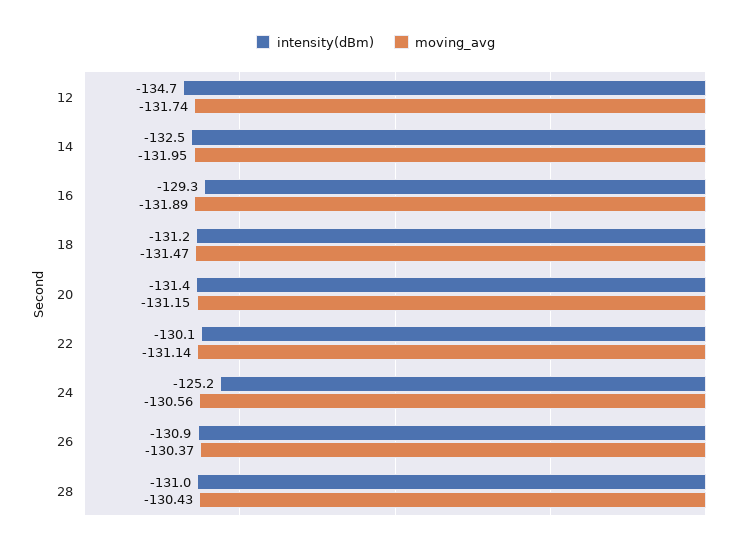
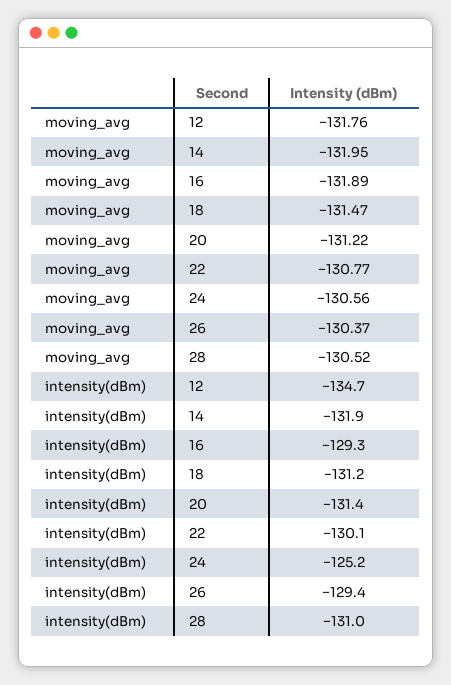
moving_avg, 12: -131.74 -> -131.76
intensity(dBm), 14: -132.5 -> -131.9
moving_avg, 20: -131.15 -> -131.22
moving_avg, 22: -131.14 -> -130.77
intensity(dBm), 26: -130.9 -> -129.4
moving_avg, 28: -130.43 -> -130.52

